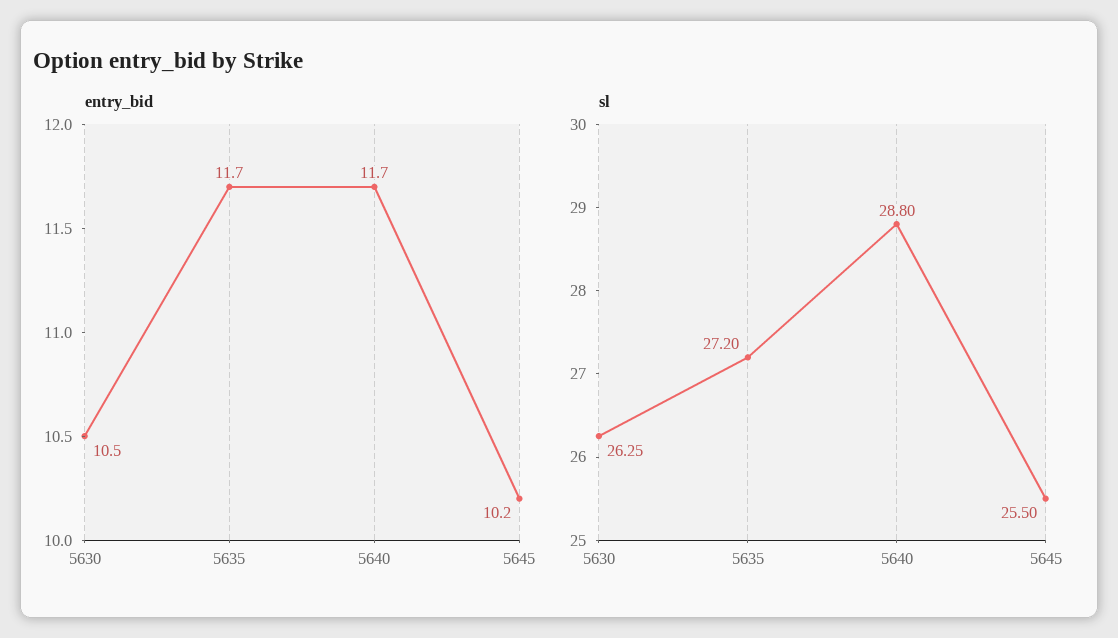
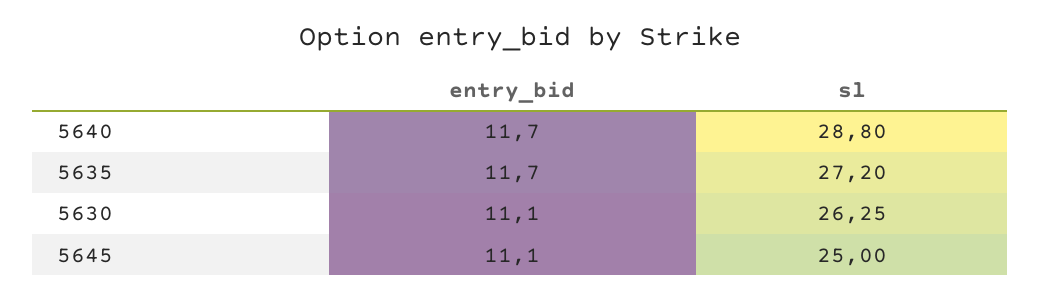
entry_bid, 5630: 10.5 -> 11.1
entry_bid, 5645: 10.2 -> 11.1
sl, 5645: 25.5 -> 25

